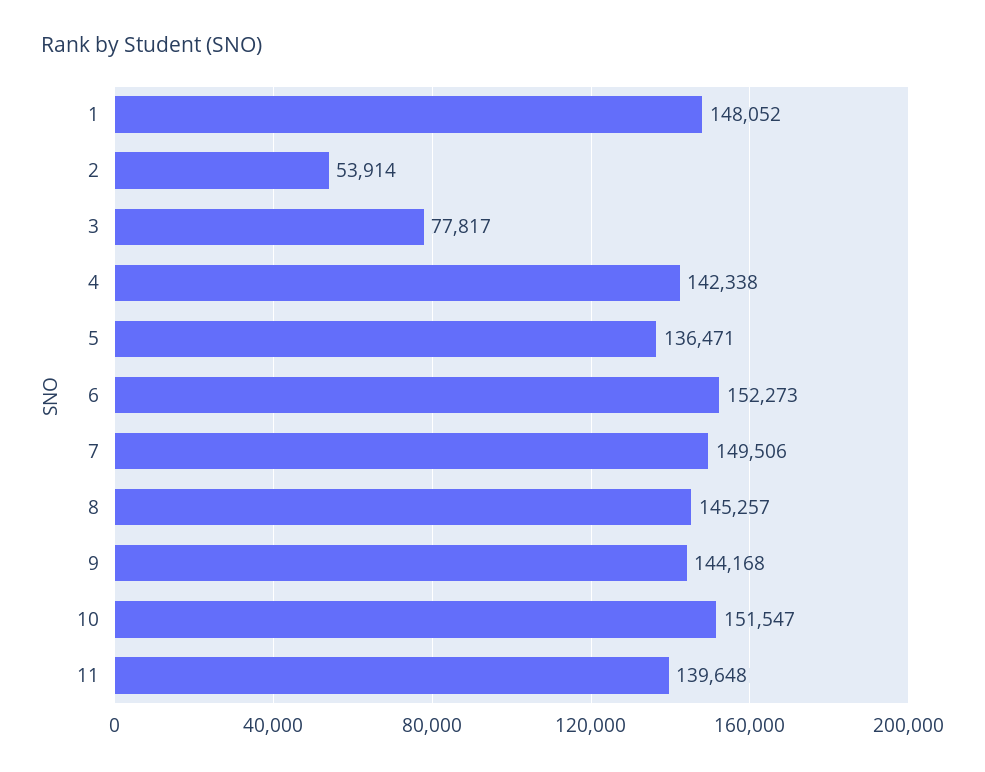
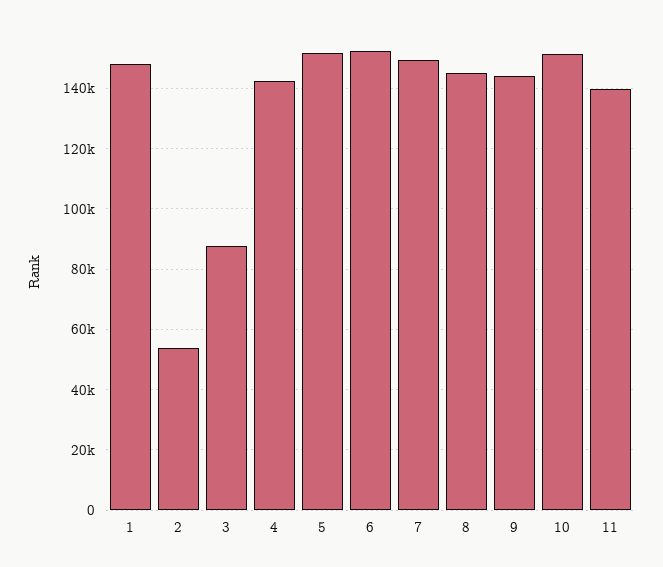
3: 77817 -> 88000
5: 136471 -> 152000

